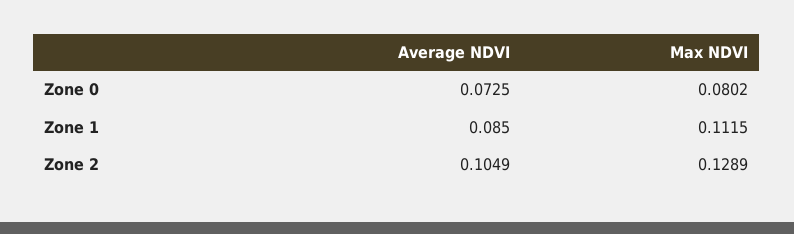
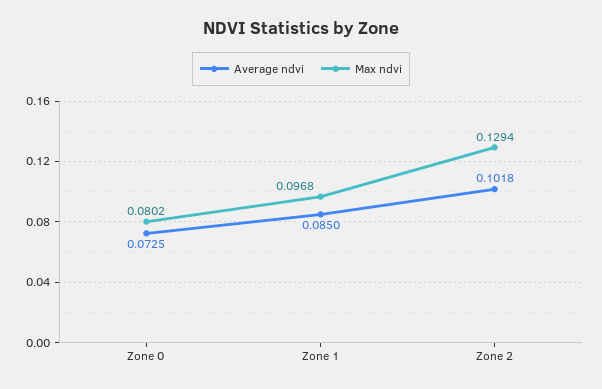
Max NDVI, Zone 1: 0.1115 -> 0.0968
Average NDVI, Zone 2: 0.1049 -> 0.1018
Max NDVI, Zone 2: 0.1289 -> 0.1294

